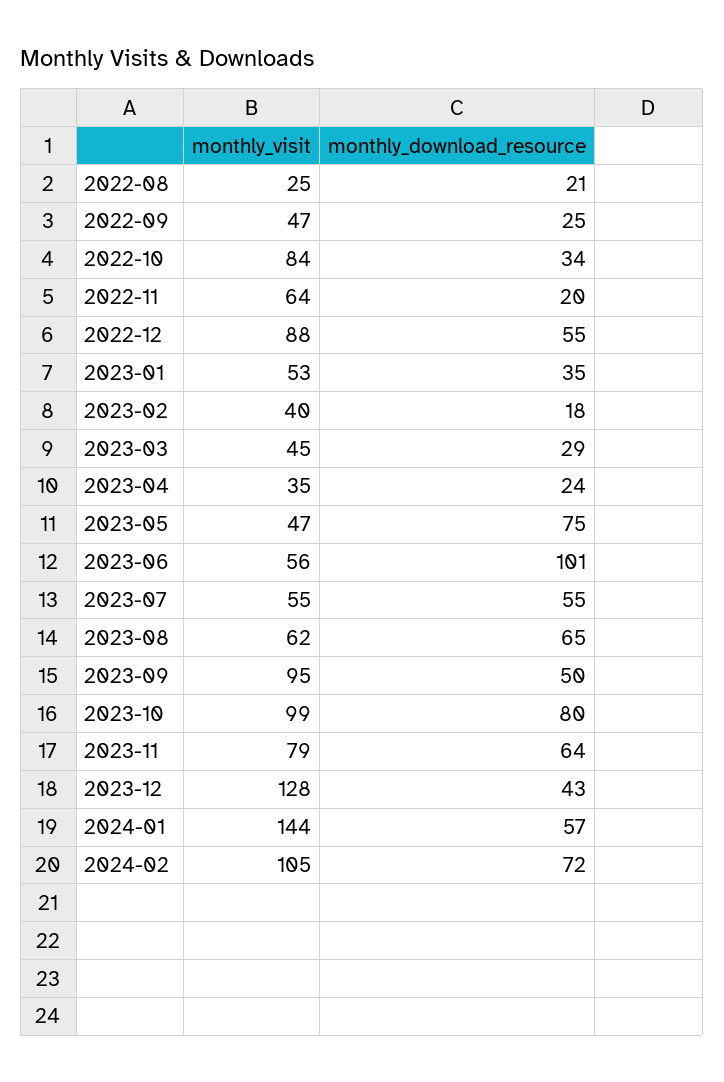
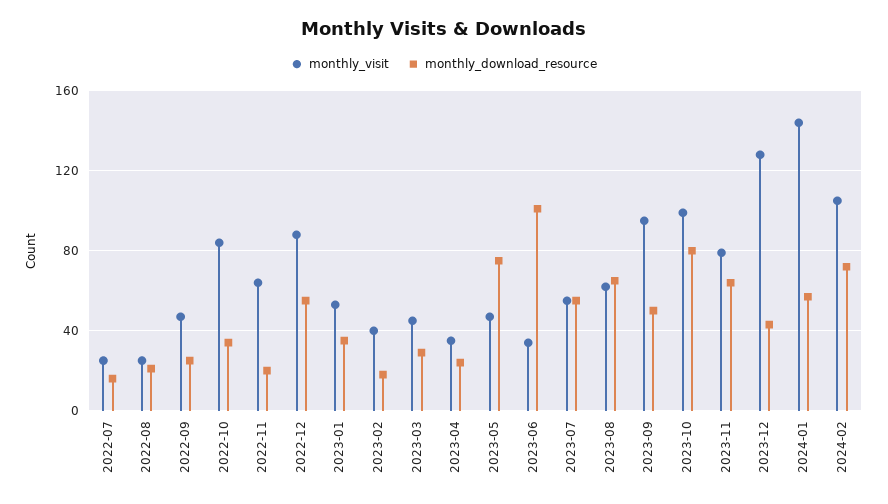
monthly_visit, 2023-06: 56 -> 35
monthly_visit, 2022-07: none -> 25
monthly_download_resource, 2022-07: none -> 15

